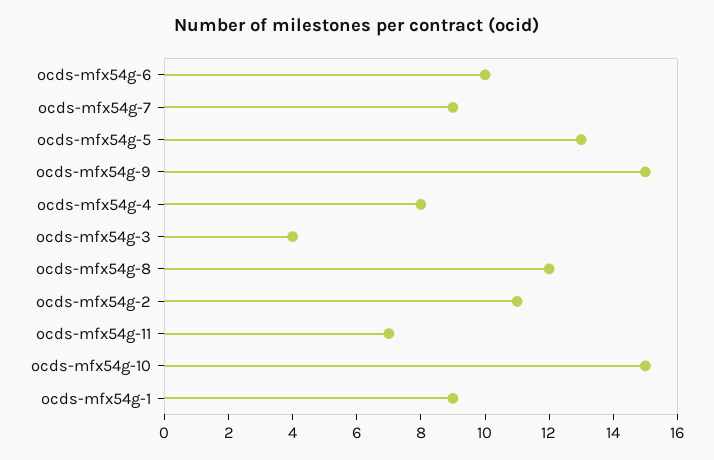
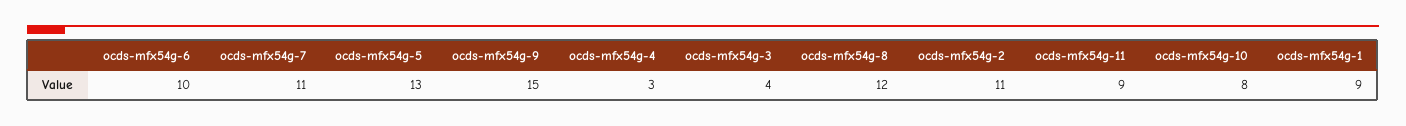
ocds-mfx54g-7: 9 -> 11
ocds-mfx54g-4: 8 -> 3
ocds-mfx54g-11: 7 -> 9
ocds-mfx54g-10: 15 -> 8

